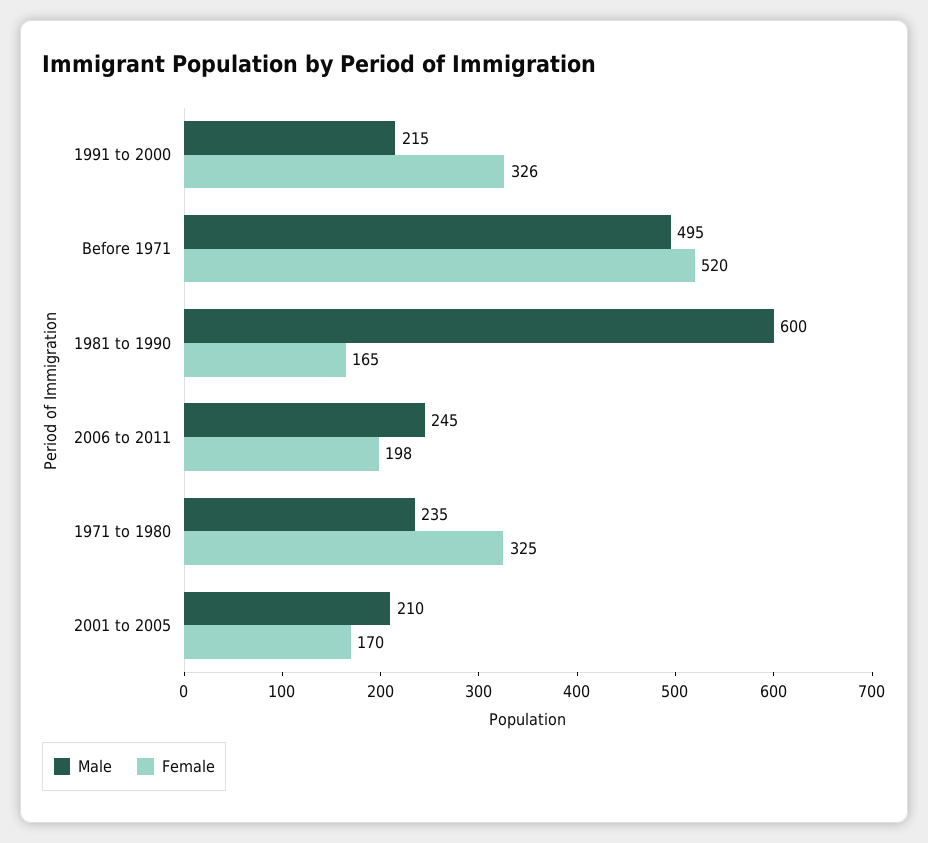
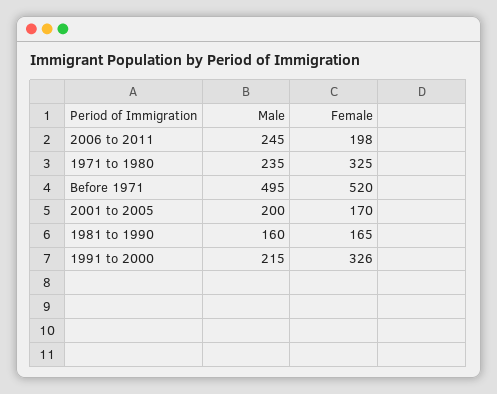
Male, 1981 to 1990: 600 -> 160
Male, 2001 to 2005: 210 -> 200

